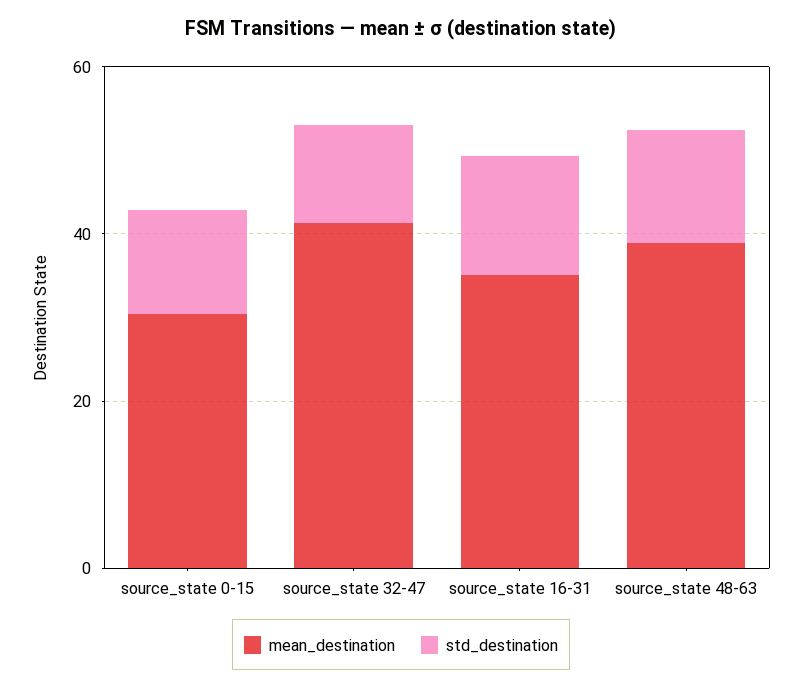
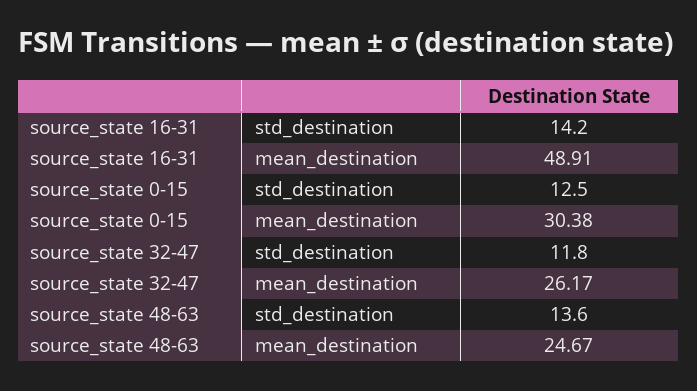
mean_destination, source_state 32-47: 40 -> 26.17
mean_destination, source_state 16-31: 35 -> 48.91
mean_destination, source_state 48-63: 40 -> 24.67

